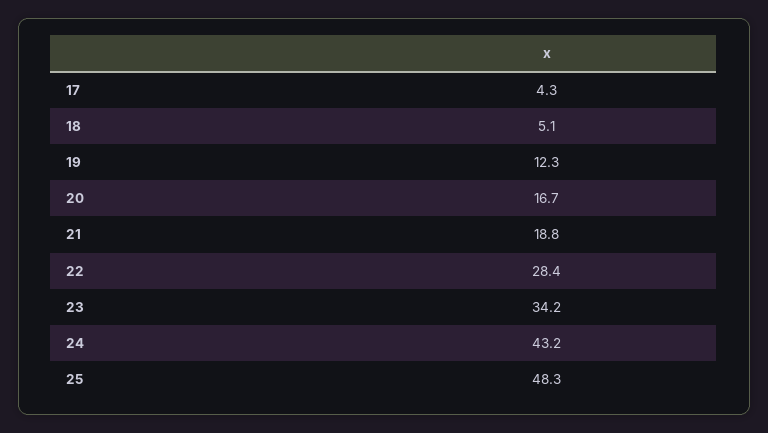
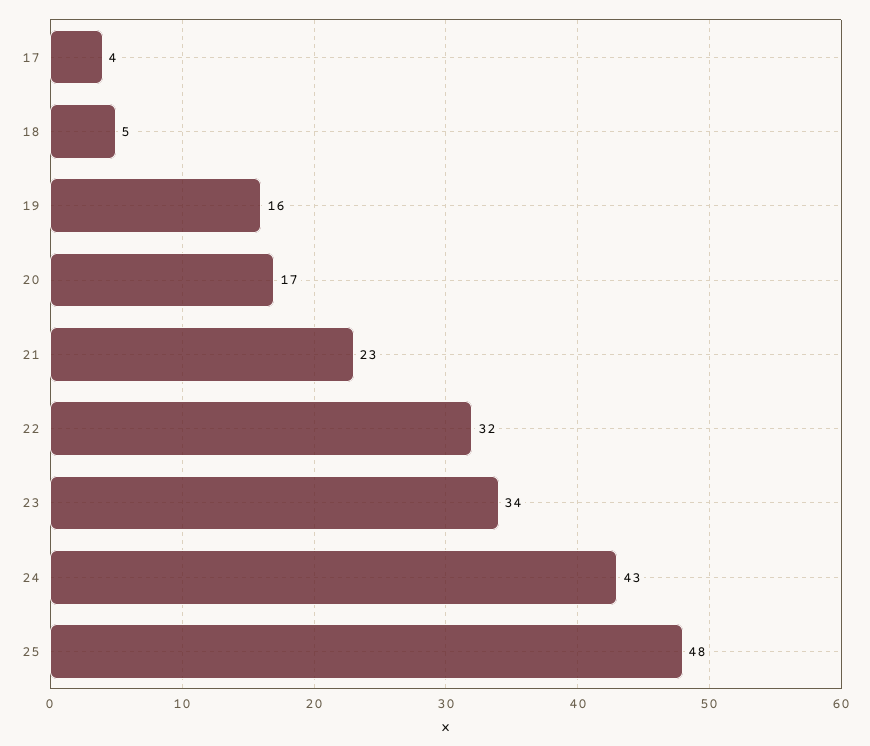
19: 12.3 -> 16
21: 18.8 -> 23
22: 28.4 -> 32

